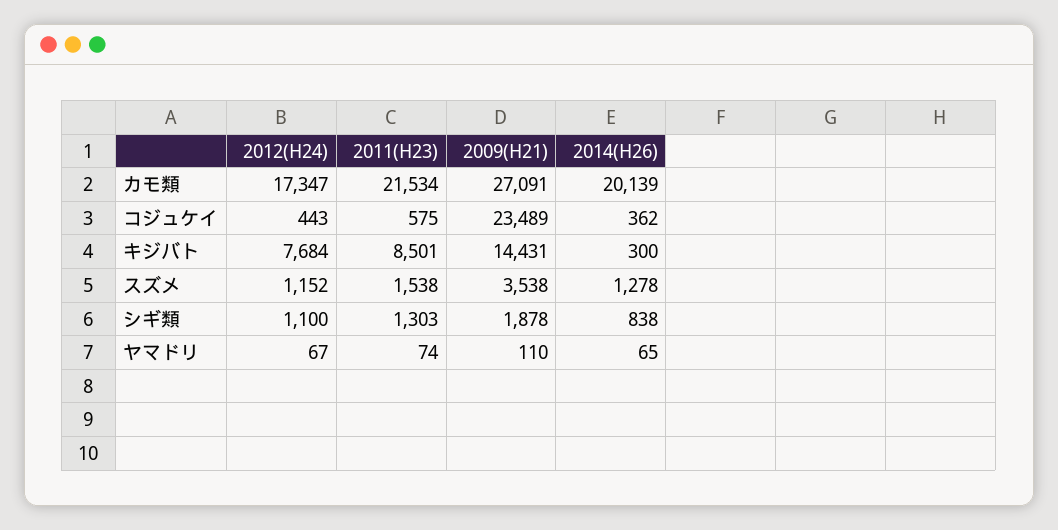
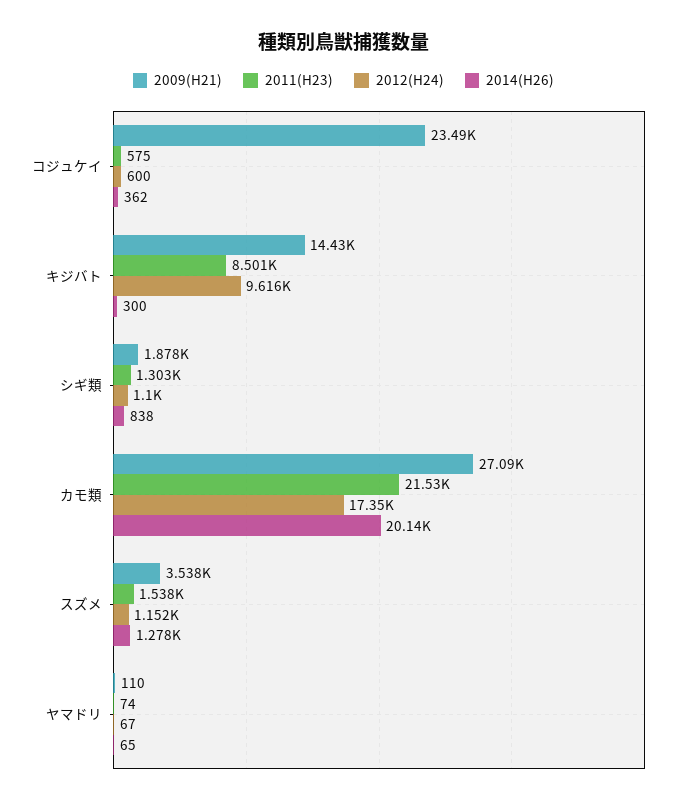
2012(H24), コジュケイ: 443 -> 600
2012(H24), キジバト: 7684 -> 9616

